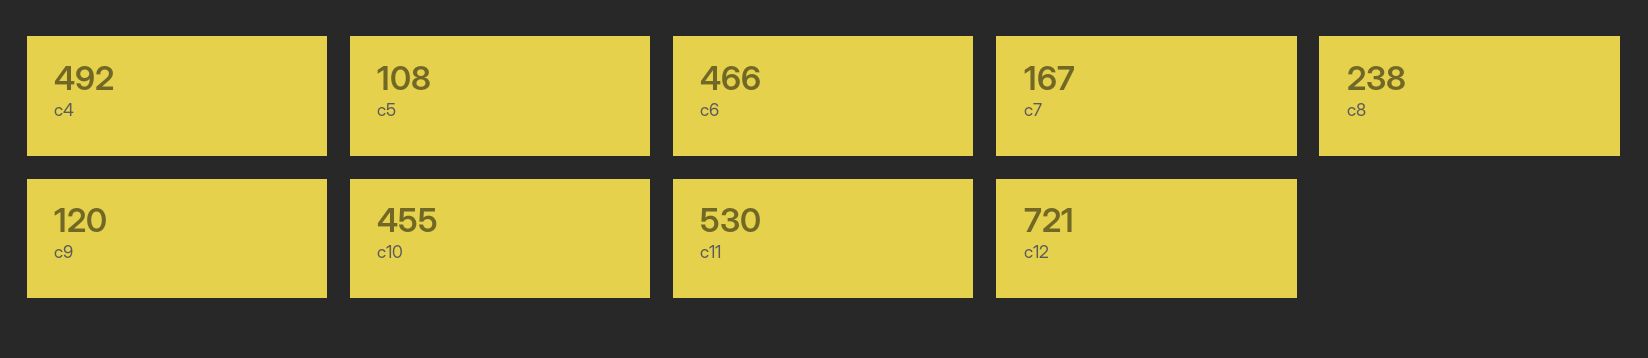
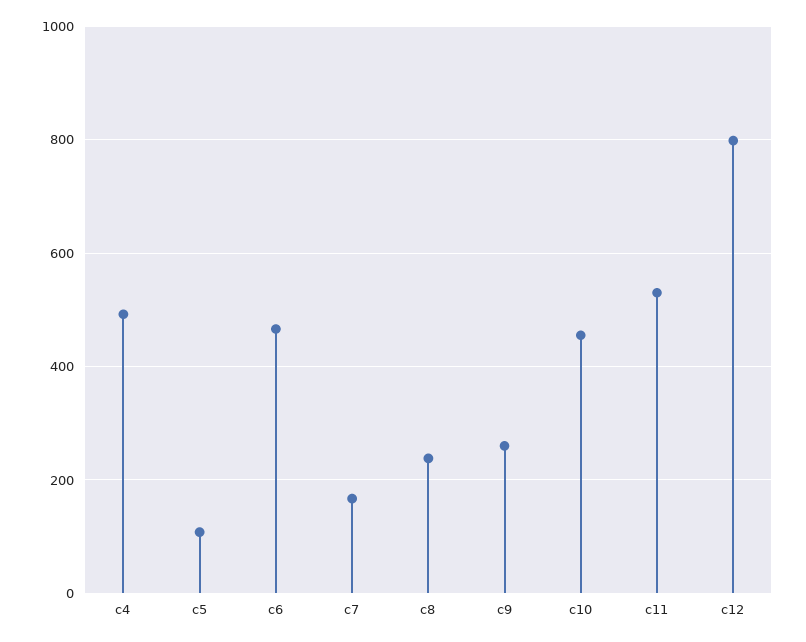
c9: 120 -> 260
c12: 721 -> 800

